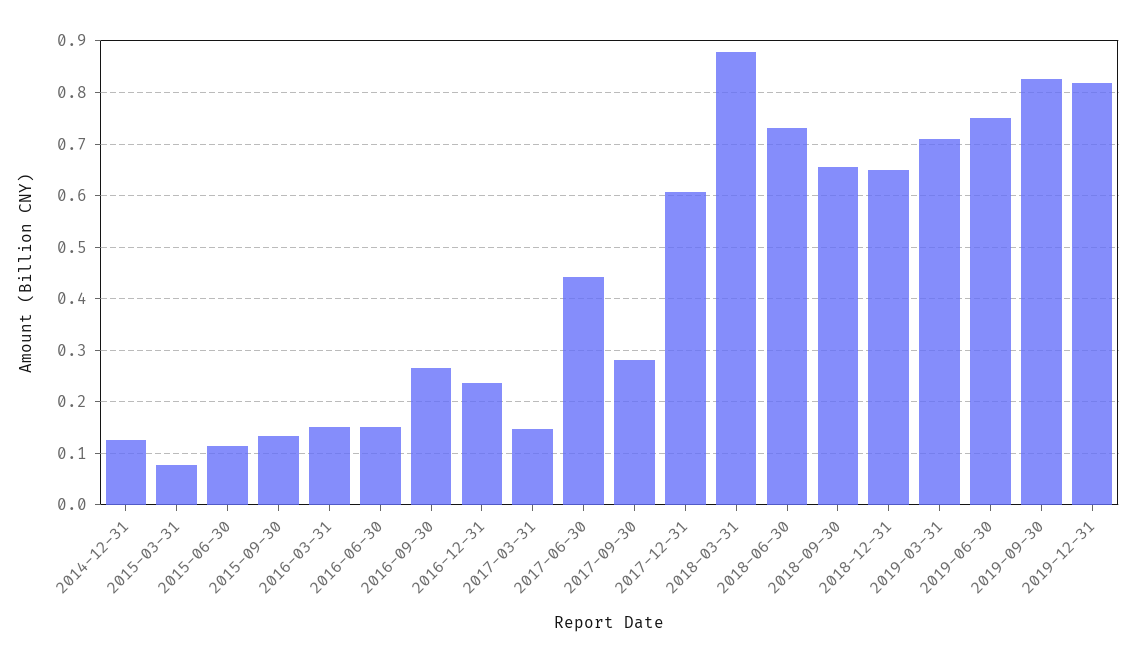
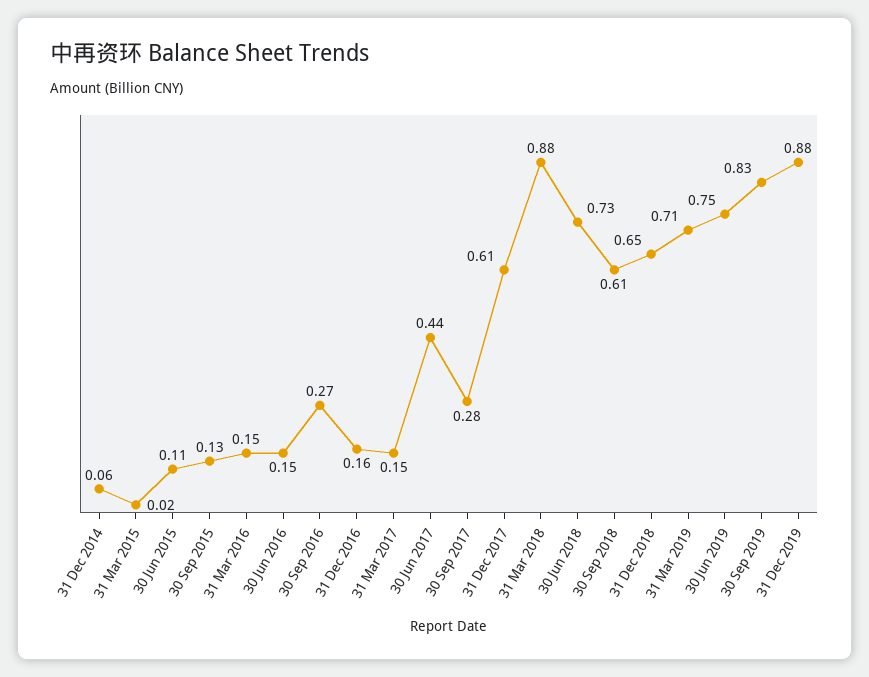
2014-12-31: 0.12 -> 0.06
2015-03-31: 0.08 -> 0.02
2016-12-31: 0.24 -> 0.16
2018-09-30: 0.66 -> 0.61
2019-12-31: 0.82 -> 0.88

